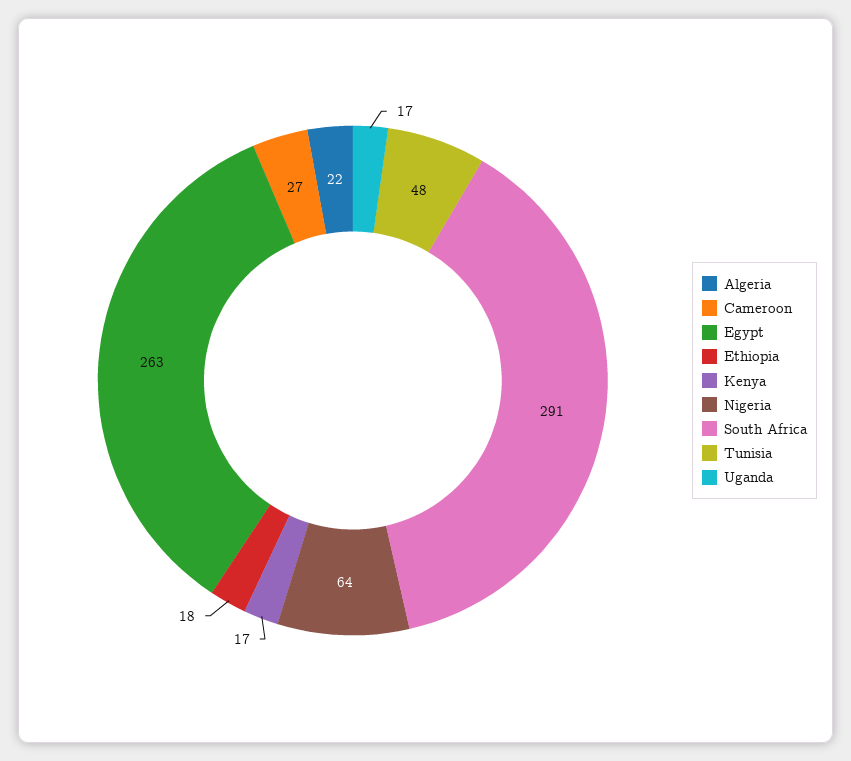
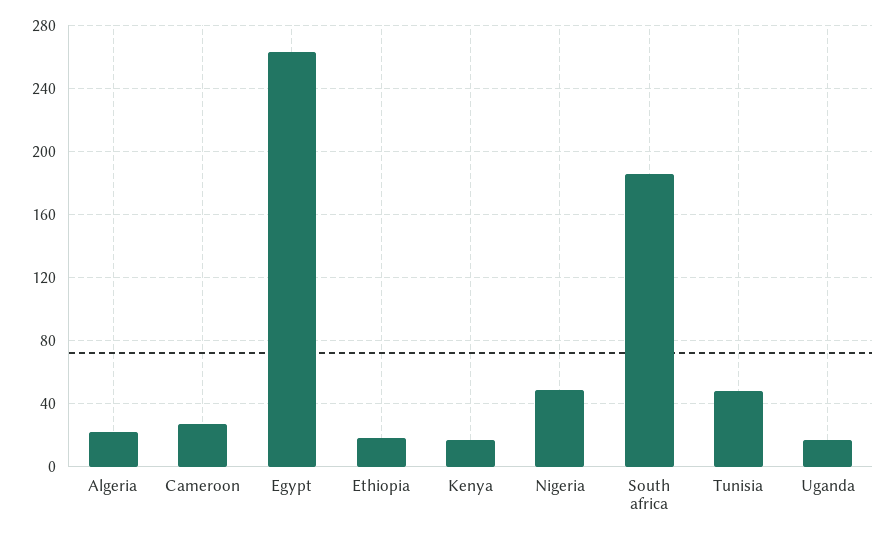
Nigeria: 64 -> 50
South Africa: 291 -> 185

